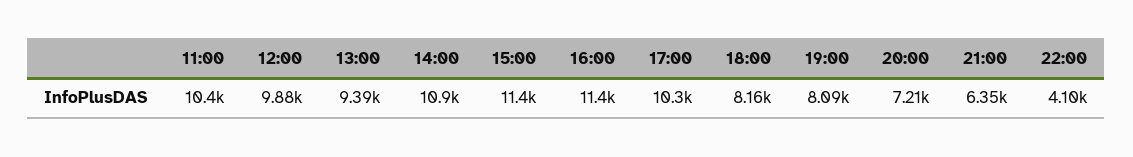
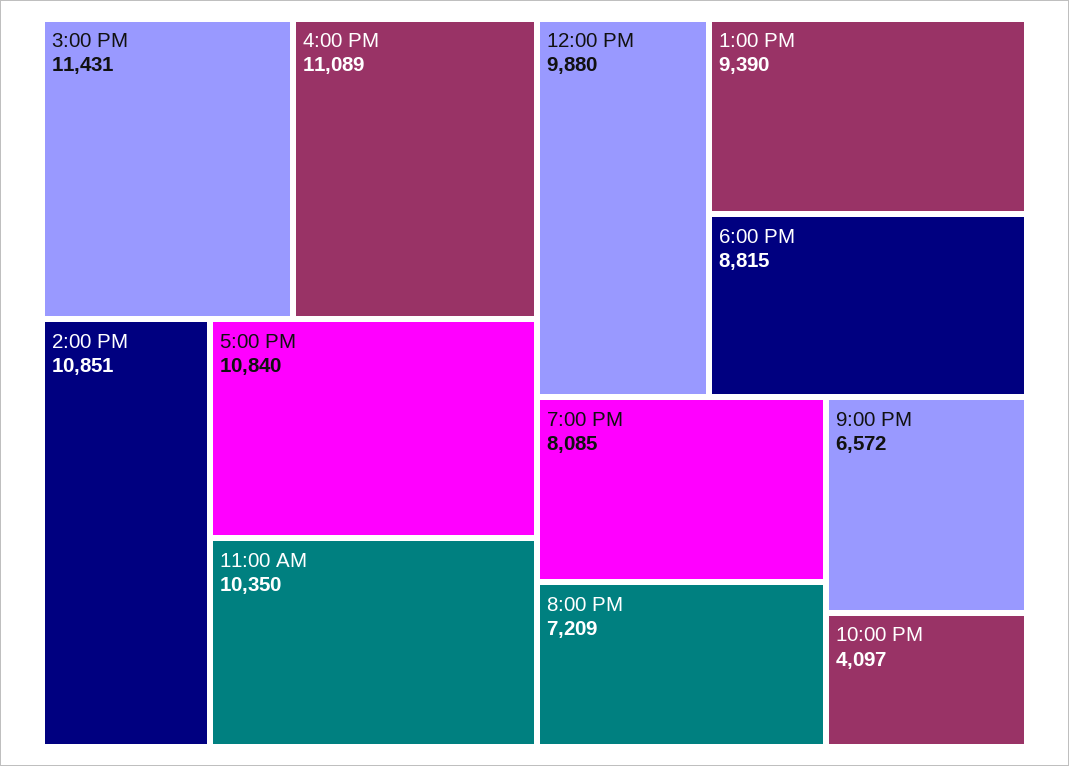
16:00: 11400 -> 11089
17:00: 10300 -> 10840
18:00: 8160 -> 8815
21:00: 6350 -> 6572

